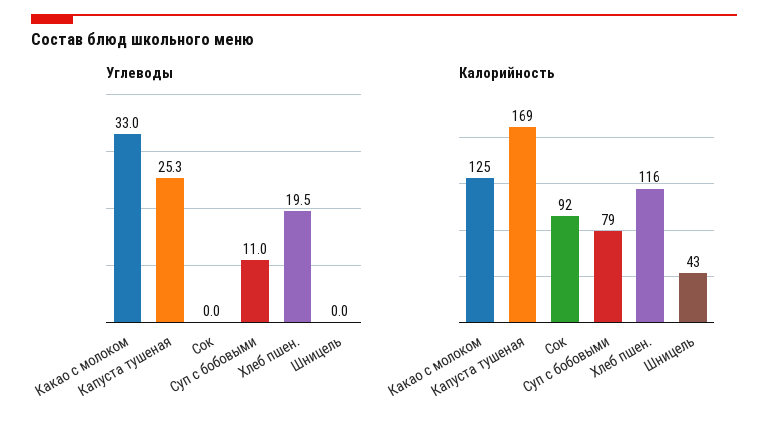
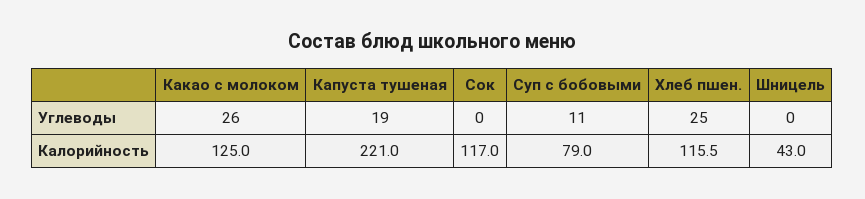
Углеводы, Какао с молоком: 33 -> 26
Углеводы, Капуста тушеная: 25.3 -> 19
Углеводы, Хлеб пшен.: 19.5 -> 25
Калорийность, Капуста тушеная: 169 -> 221
Калорийность, Сок: 92 -> 117

